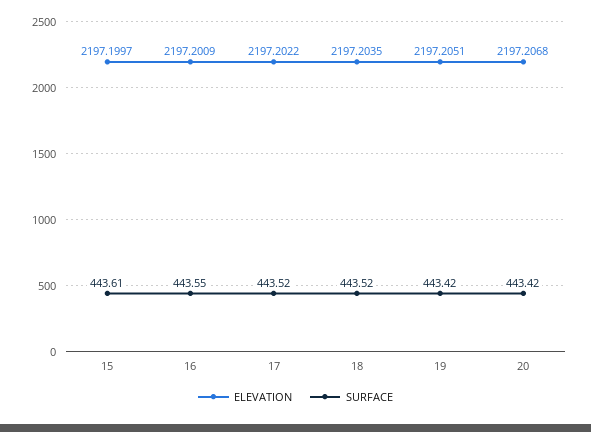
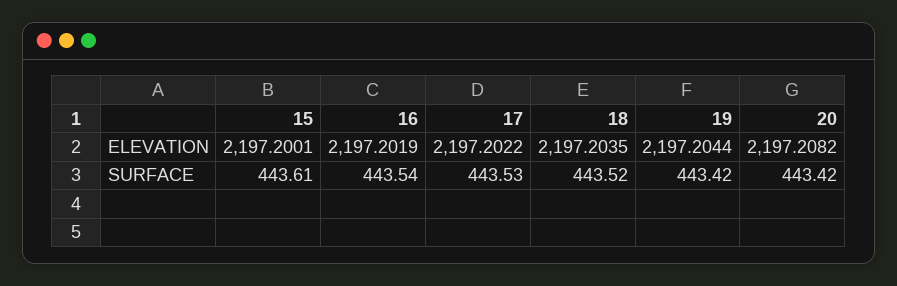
ELEVATION, 15: 2197.1997 -> 2197.2001
ELEVATION, 16: 2197.2009 -> 2197.2019
SURFACE, 16: 443.55 -> 443.54
SURFACE, 17: 443.52 -> 443.53
ELEVATION, 19: 2197.2051 -> 2197.2044
ELEVATION, 20: 2197.2068 -> 2197.2082

